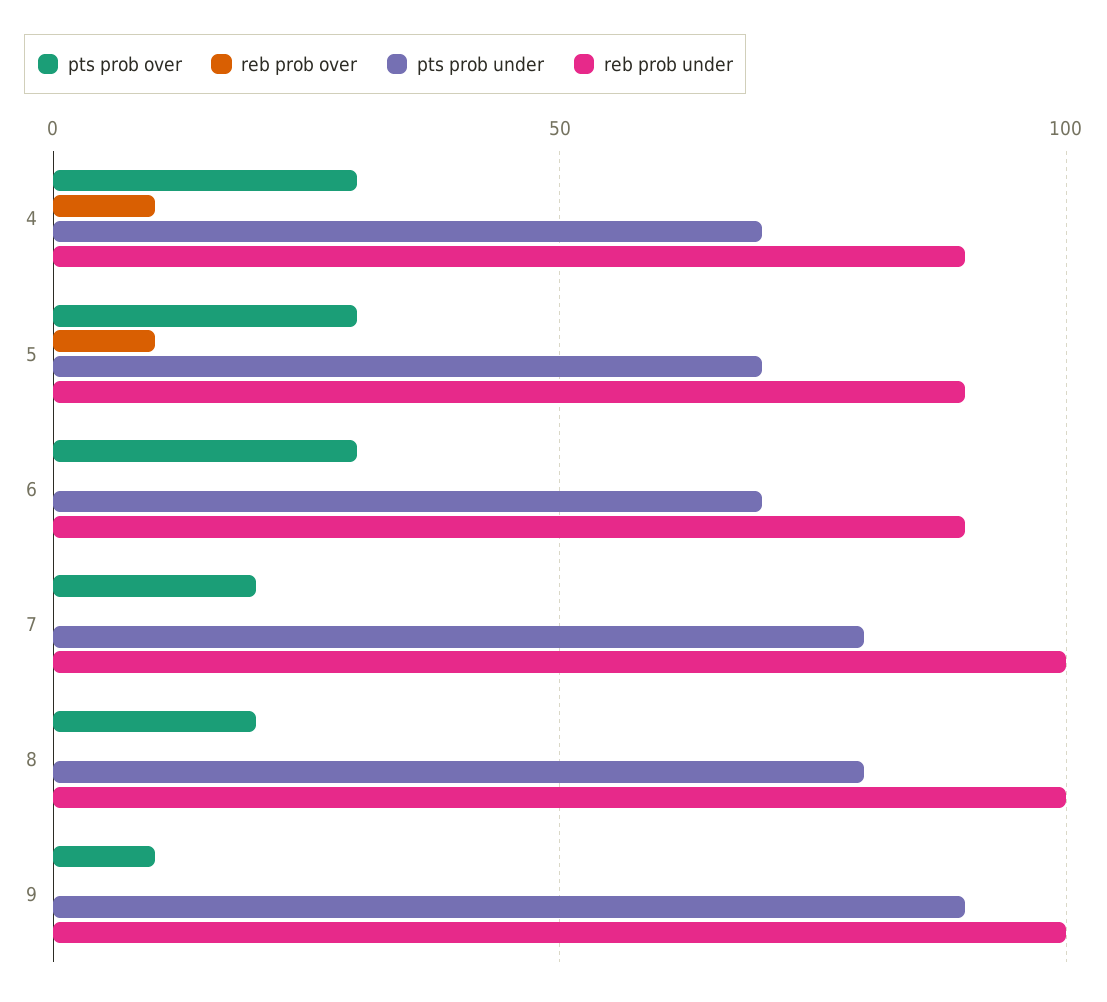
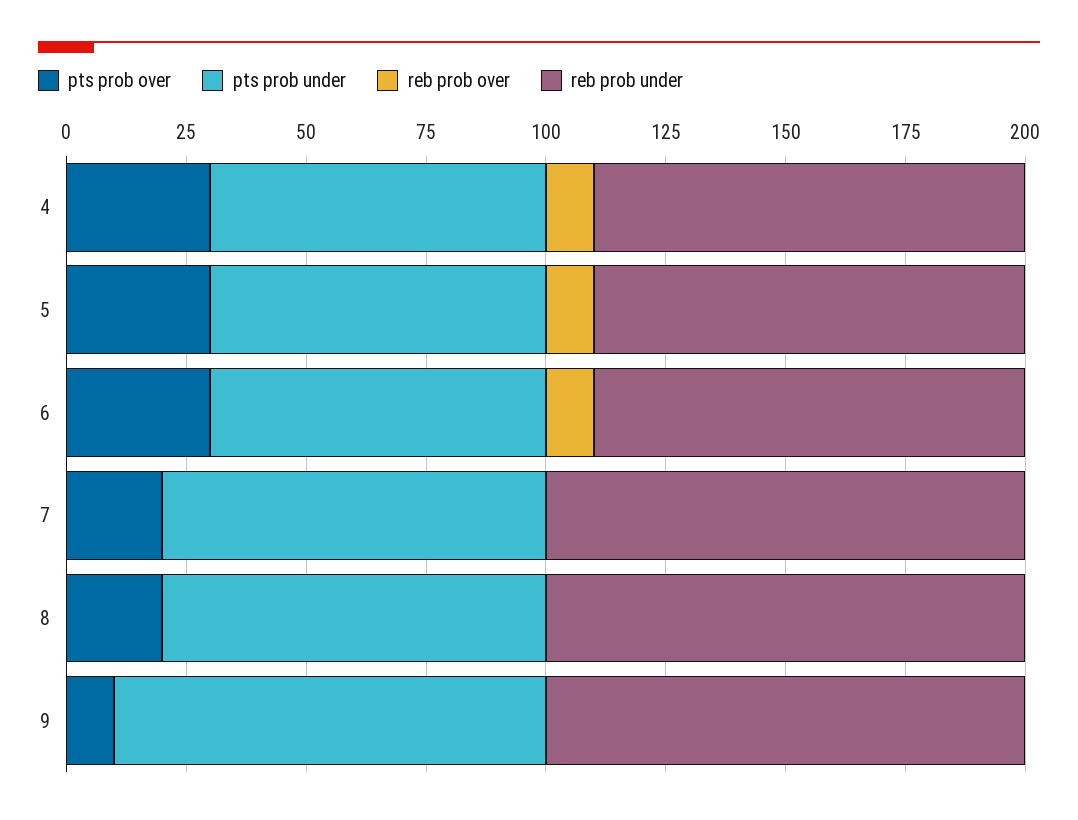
reb prob over, 6: 0 -> 10

